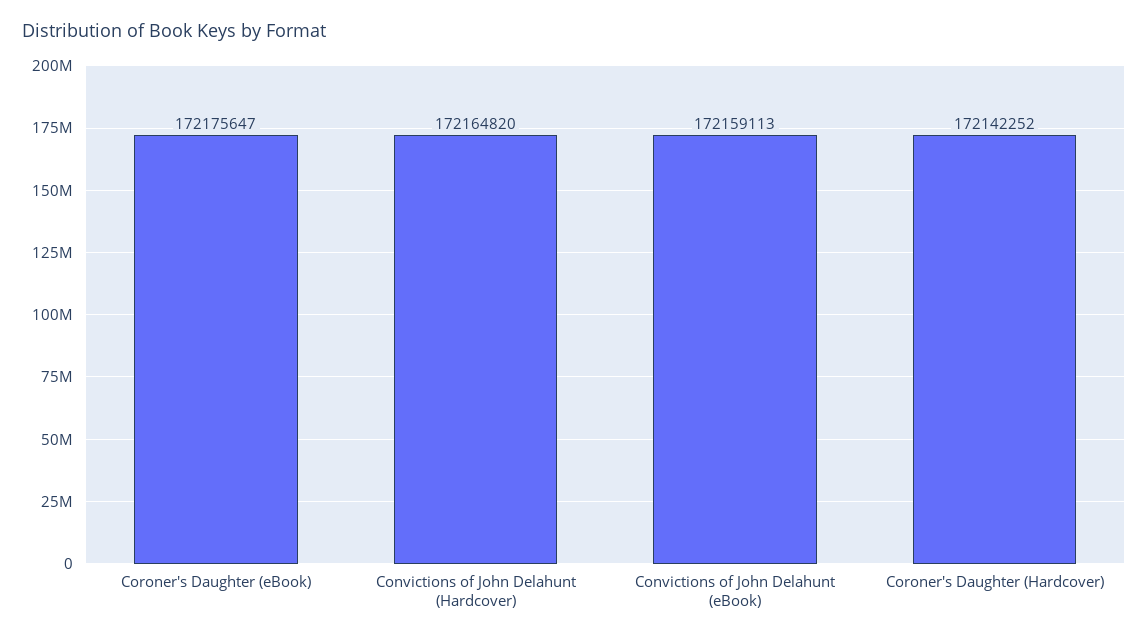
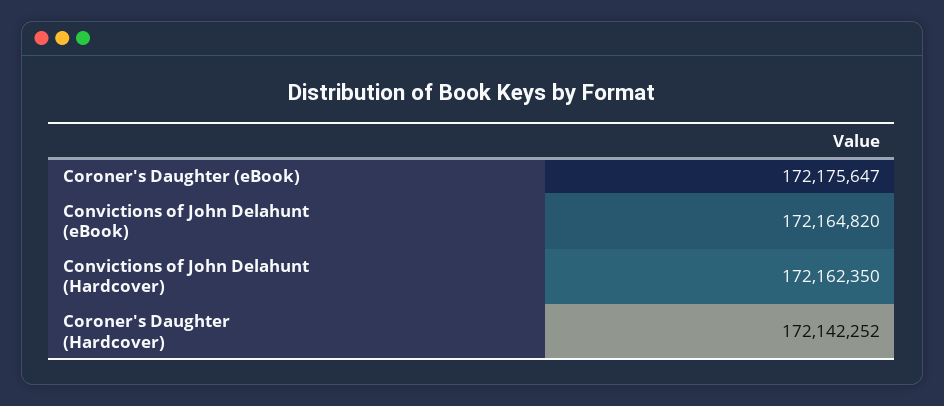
Convictions of John Delahunt (Hardcover): 172164820 -> 172162350
Convictions of John Delahunt (eBook): 172159113 -> 172164820

